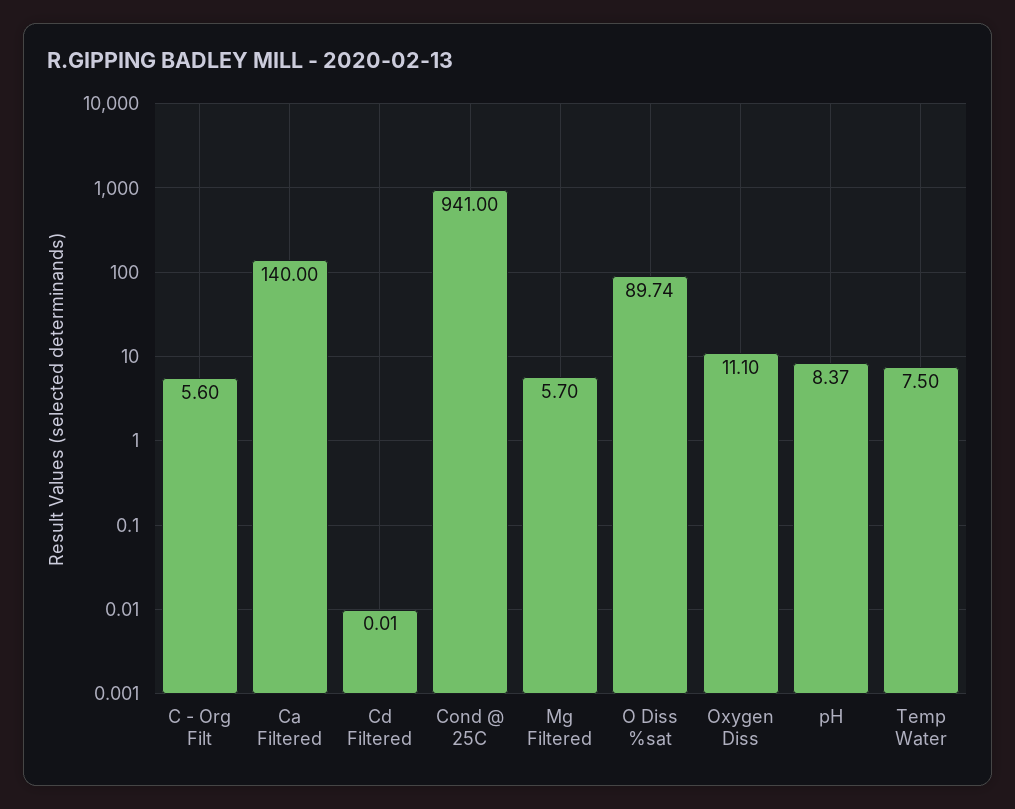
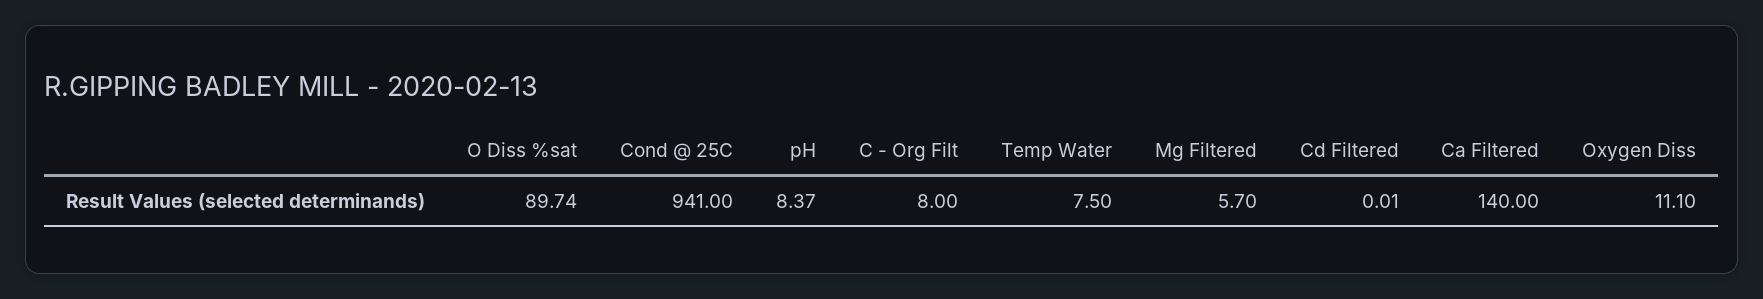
C - Org Filt: 5.6 -> 8

